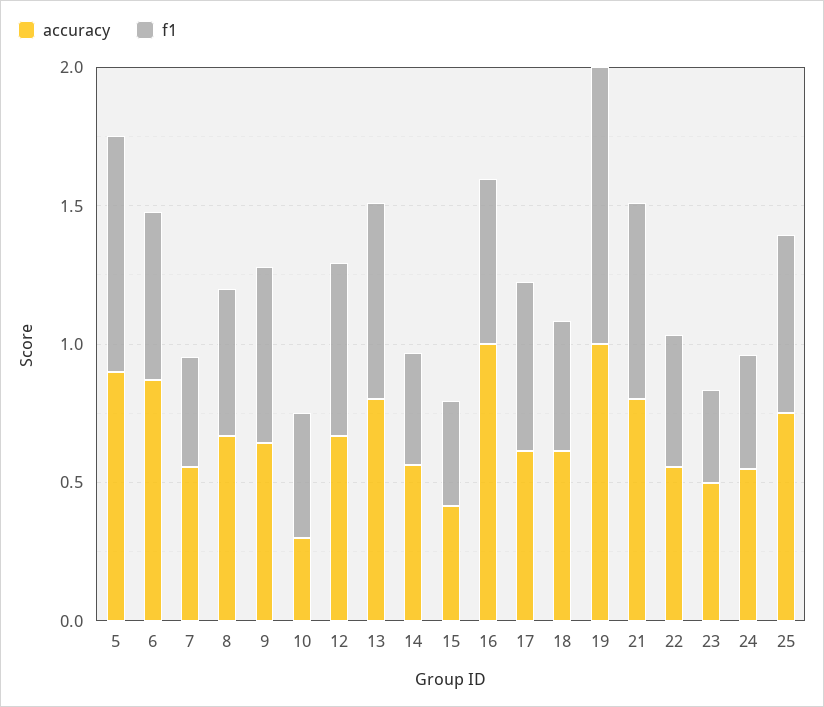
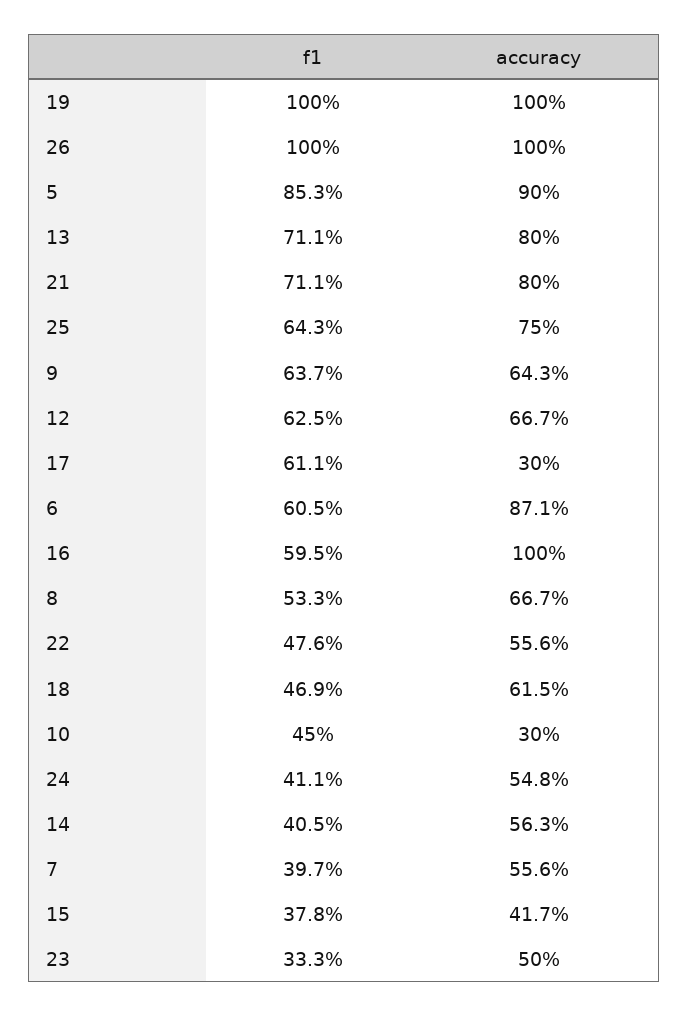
accuracy, 17: 0.6 -> 0.3
f1, 26: none -> 1
accuracy, 26: none -> 1

